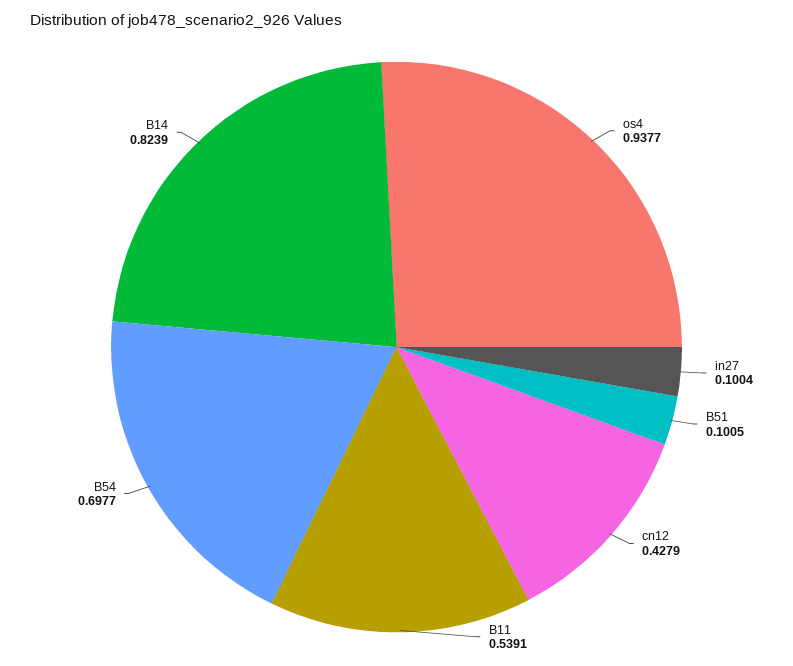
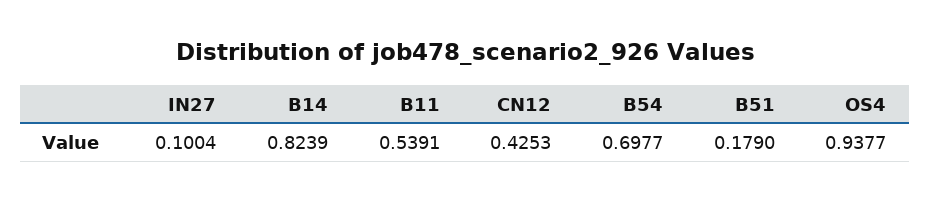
B51: 0.1005 -> 0.179
cn12: 0.4279 -> 0.4253

